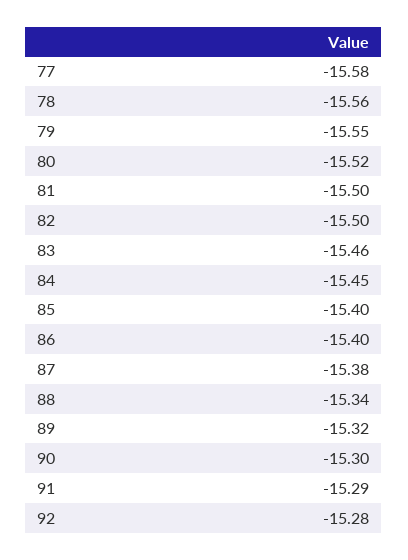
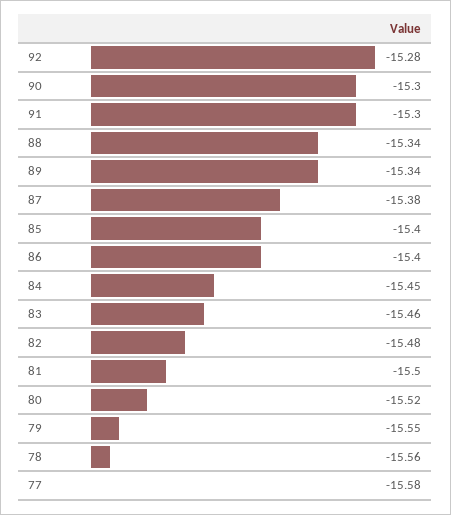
82: -15.5 -> -15.48
89: -15.32 -> -15.34
91: -15.29 -> -15.3

